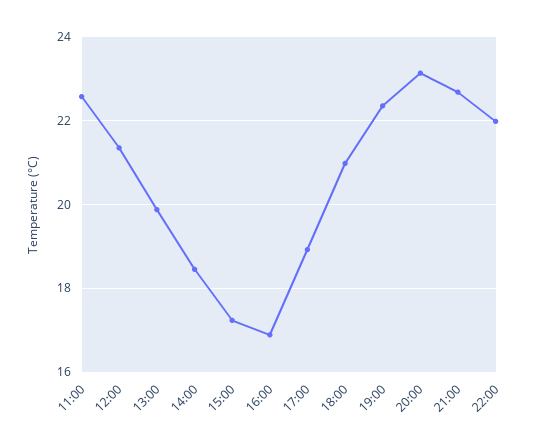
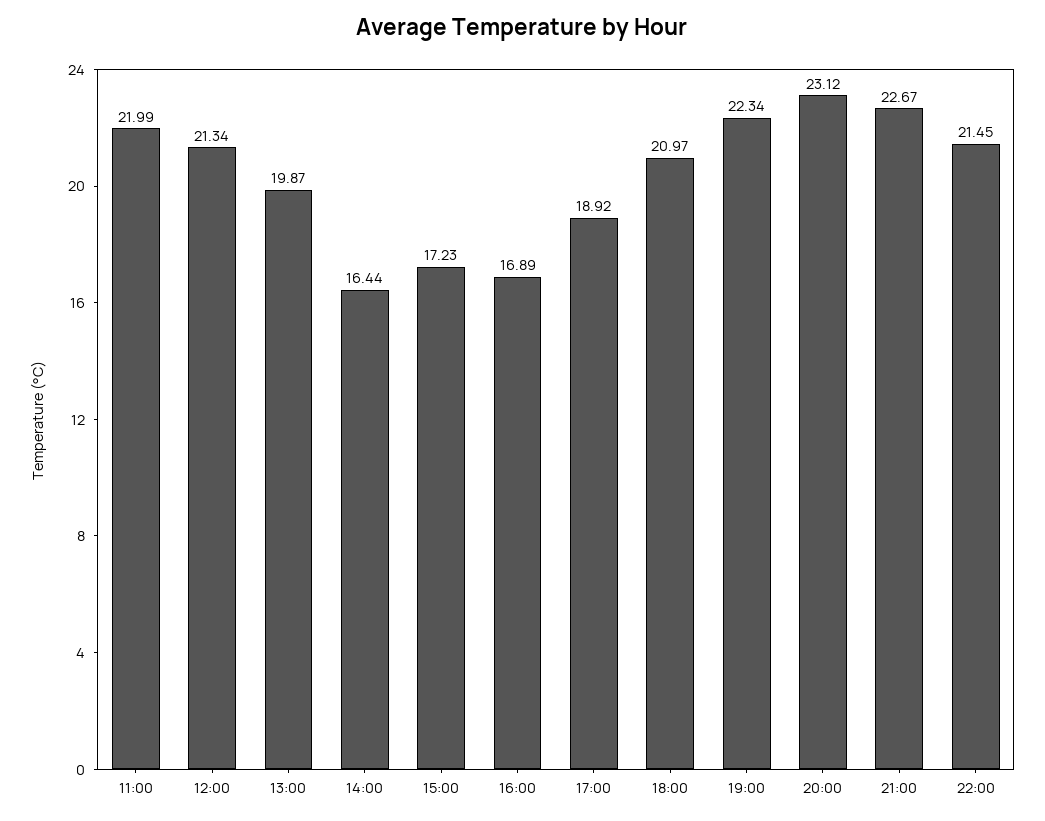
11:00: 22.6 -> 21.99
14:00: 18.4 -> 16.44
22:00: 22 -> 21.45

